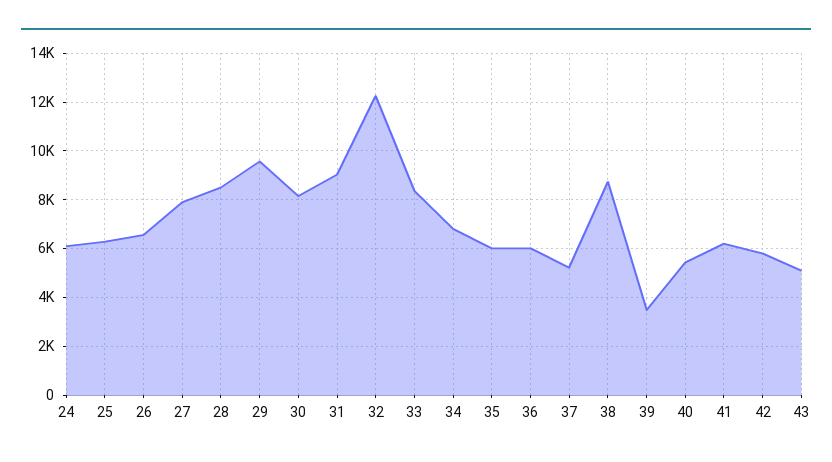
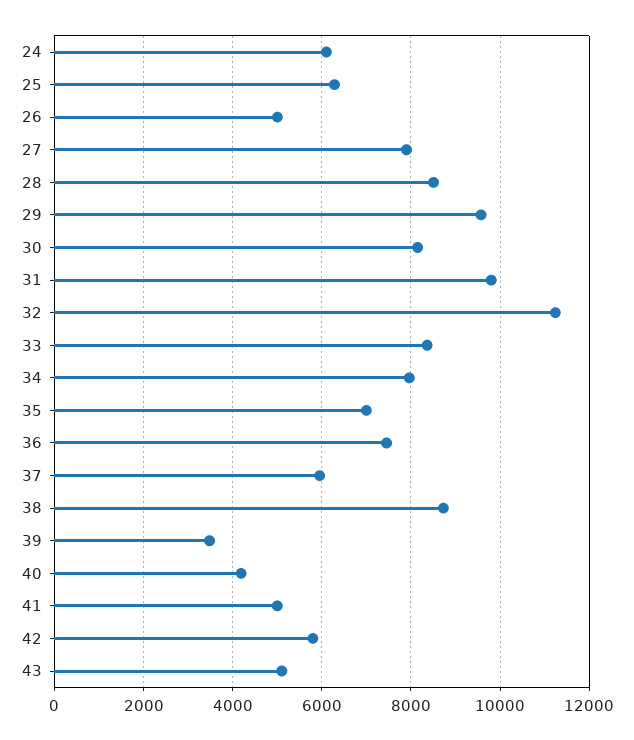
26: 6500 -> 5000
31: 9000 -> 9800
32: 12250 -> 11200
34: 6750 -> 8000
35: 6000 -> 7000
36: 6000 -> 7400
37: 5250 -> 6000
40: 5500 -> 4200
41: 6250 -> 5000

